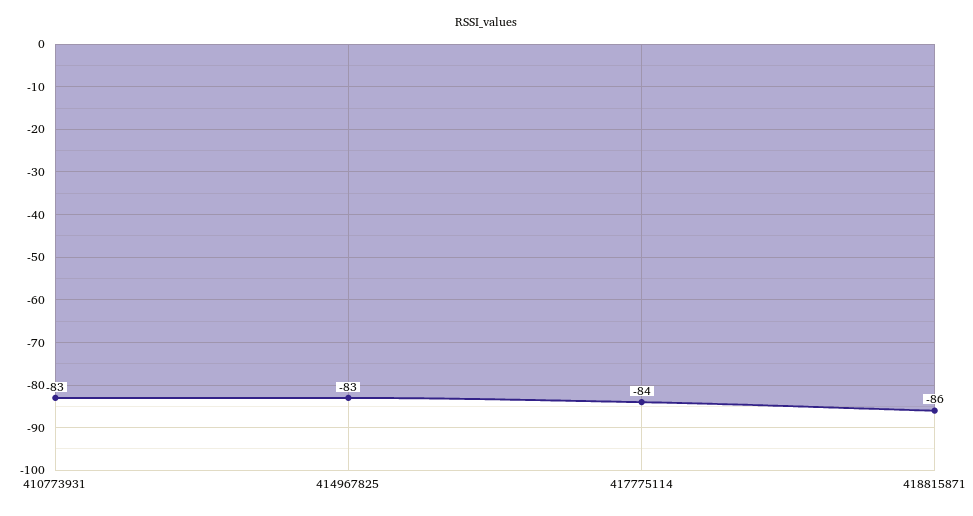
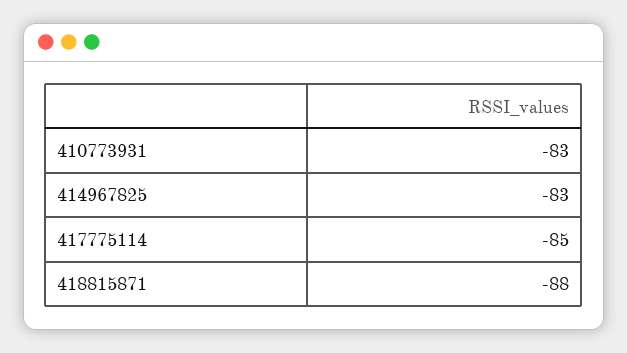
417775114: -84 -> -85
418815871: -86 -> -88

